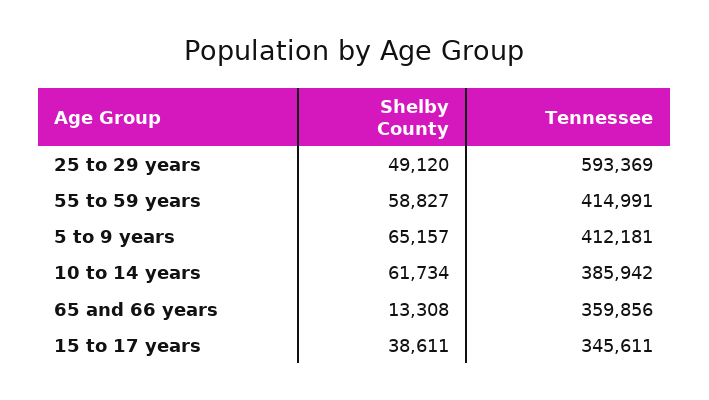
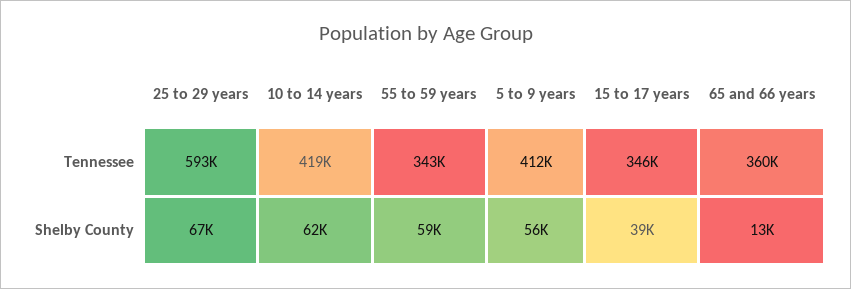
Shelby County, 25 to 29 years: 49120 -> 67000
Tennessee, 55 to 59 years: 414991 -> 343000
Shelby County, 5 to 9 years: 65157 -> 56000
Tennessee, 10 to 14 years: 385942 -> 419000

